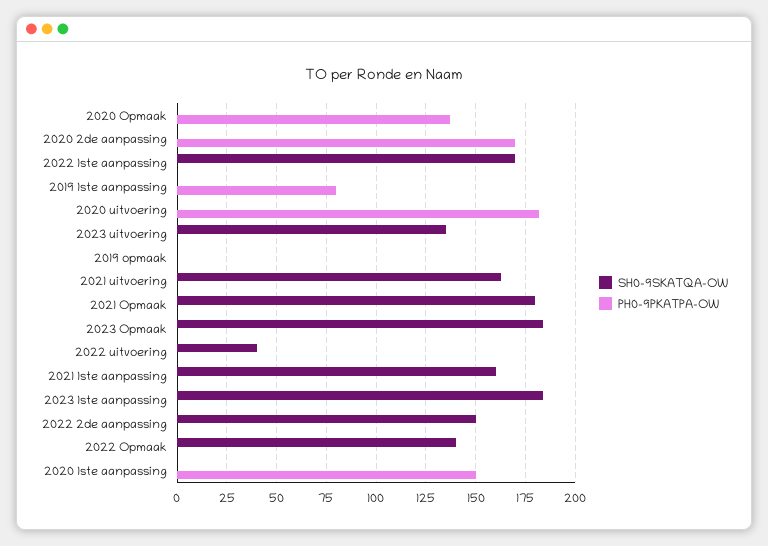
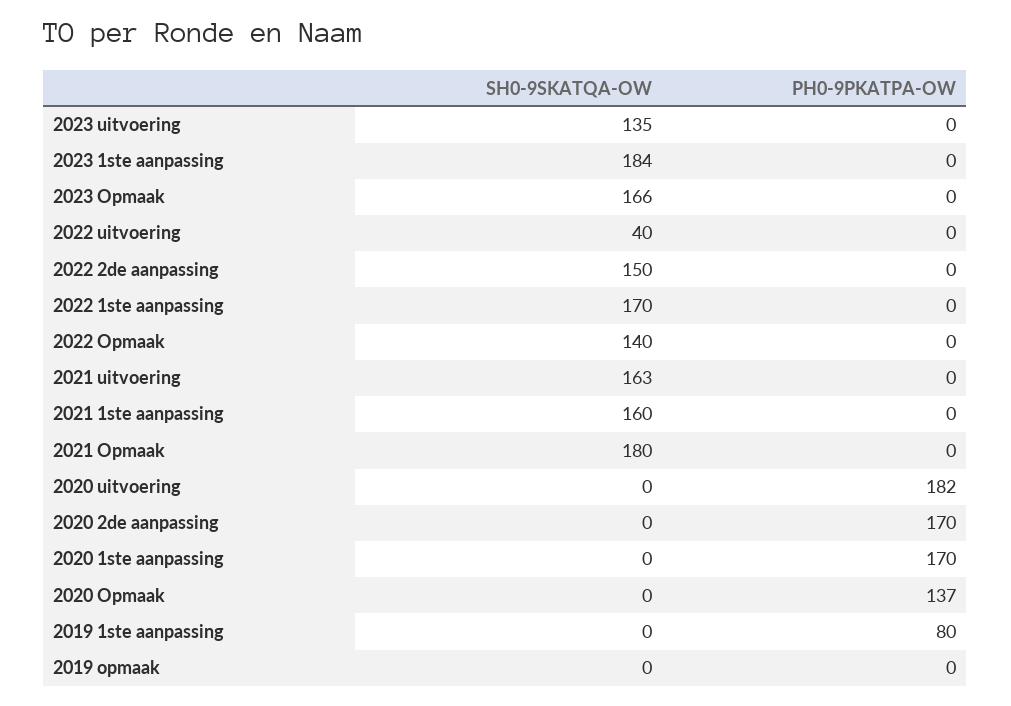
SH0-9SKATQA-OW, 2023 Opmaak: 185 -> 166
PH0-9PKATPA-OW, 2020 1ste aanpassing: 150 -> 170

